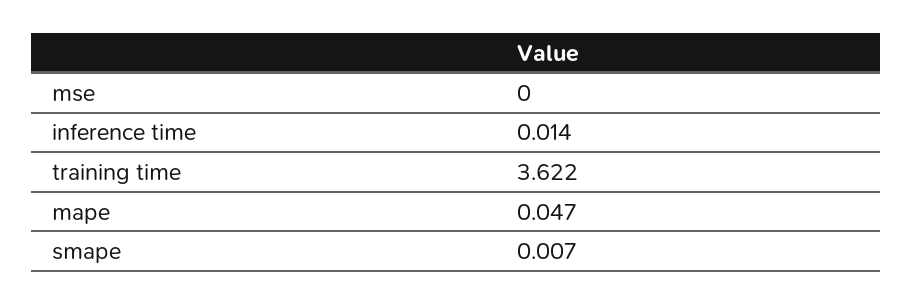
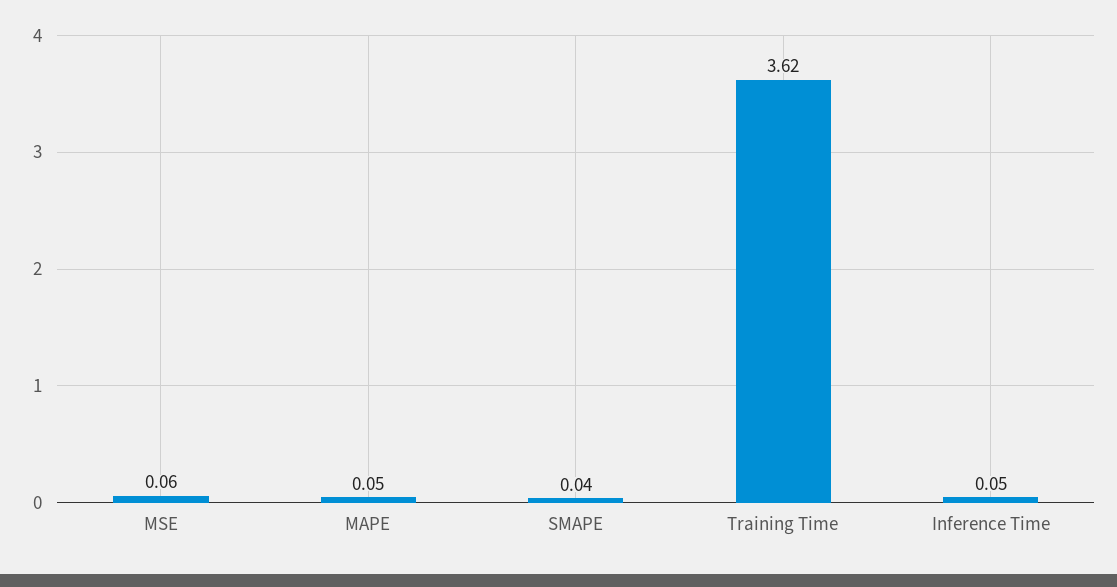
mse: 0 -> 0.06
inference time: 0.014 -> 0.05
smape: 0.007 -> 0.04

